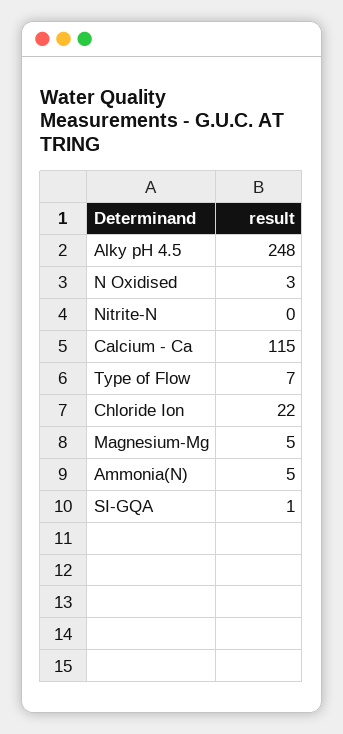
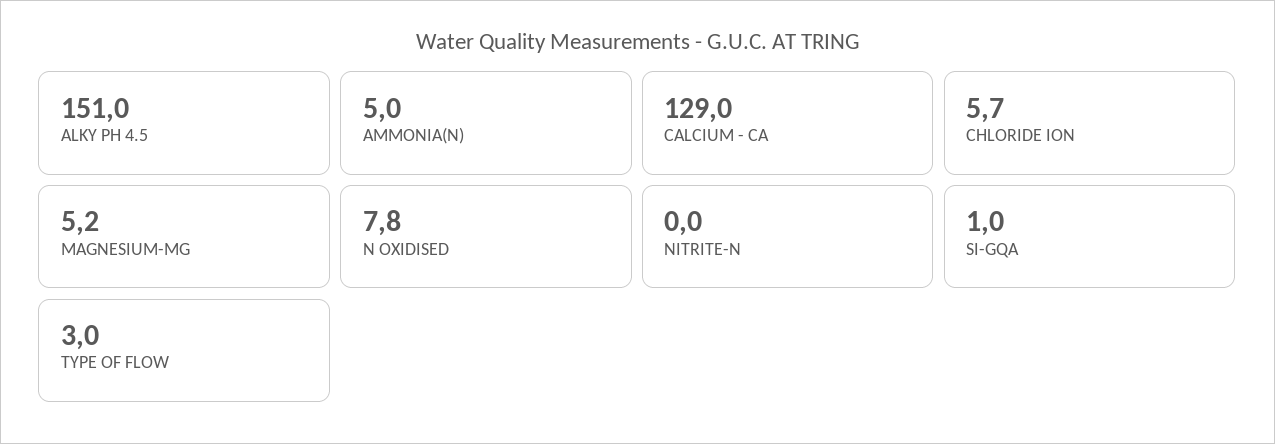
Alky pH 4.5: 248 -> 151
N Oxidised: 3 -> 7.8
Calcium - Ca: 115 -> 129
Type of Flow: 7 -> 3
Chloride Ion: 22 -> 5.7

